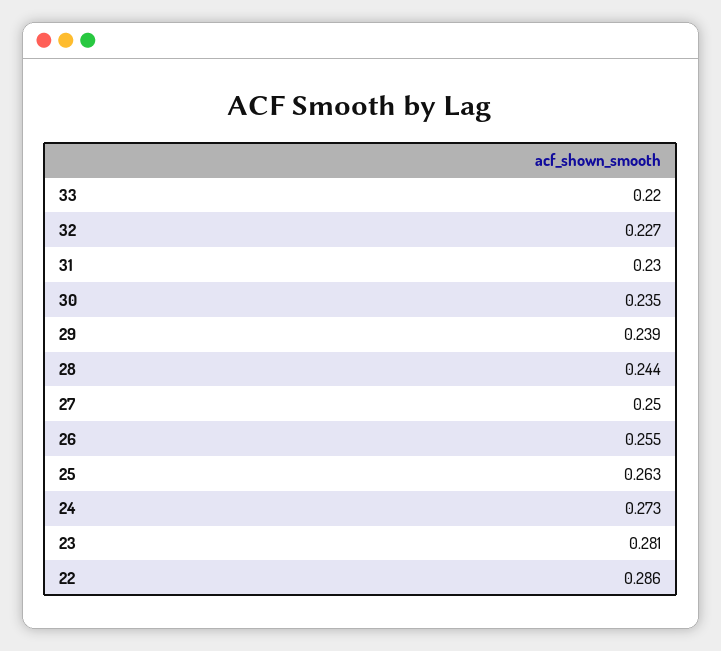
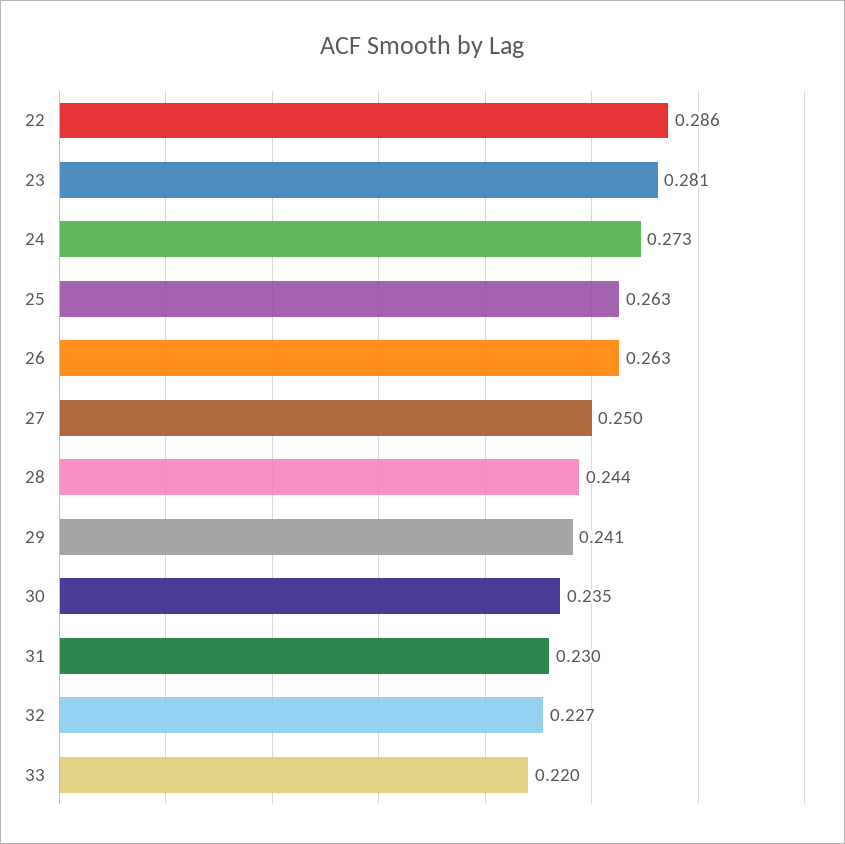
29: 0.239 -> 0.241
26: 0.255 -> 0.263

